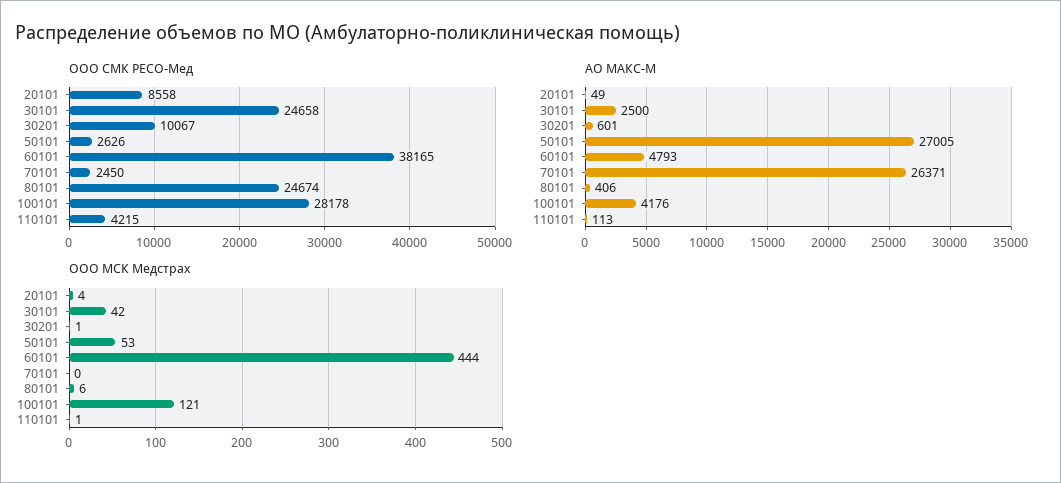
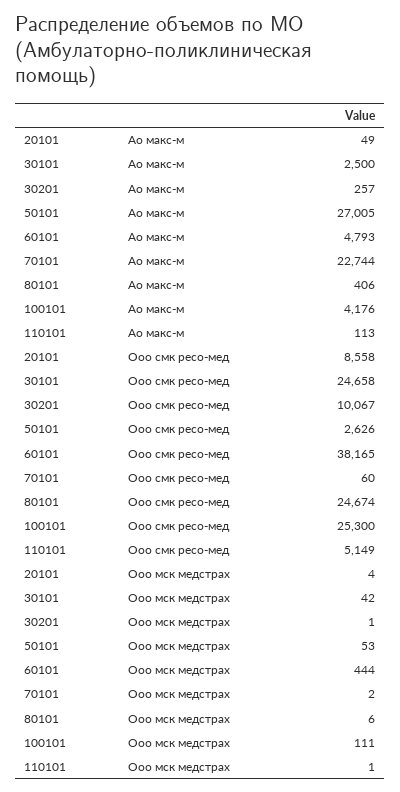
ООО СМК РЕСО-Мед, 70101: 2450 -> 60
ООО СМК РЕСО-Мед, 100101: 28178 -> 25300
ООО СМК РЕСО-Мед, 110101: 4215 -> 5149
АО МАКС-М, 30201: 601 -> 257
АО МАКС-М, 70101: 26371 -> 22744
ООО МСК Медстрах, 70101: 0 -> 2
ООО МСК Медстрах, 100101: 121 -> 111

